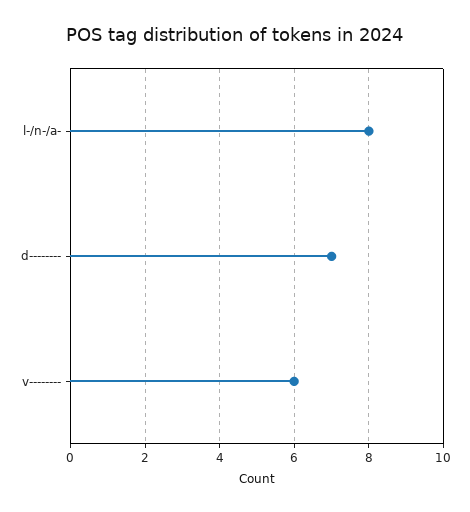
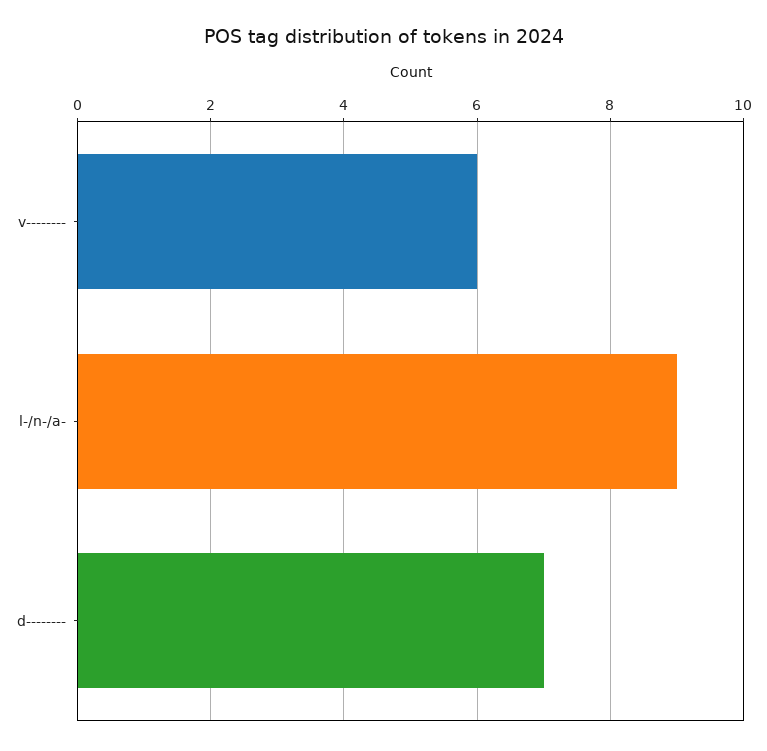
l-/n-/a-: 8 -> 9

